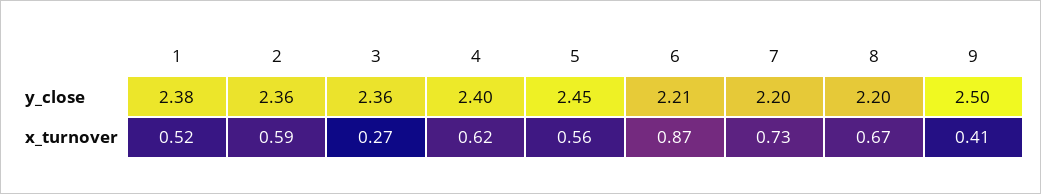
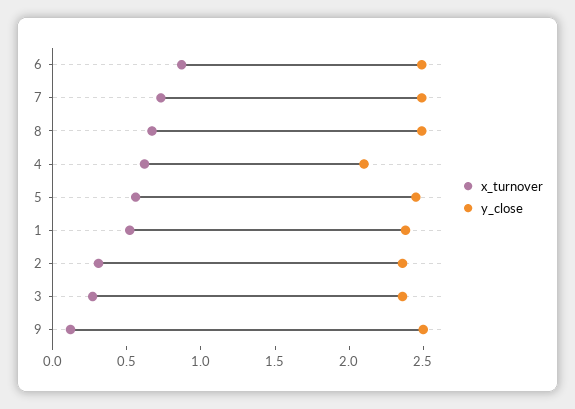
y_close, 4: 2.4 -> 2.1
y_close, 6: 2.21 -> 2.5
y_close, 7: 2.2 -> 2.5
y_close, 8: 2.2 -> 2.5
x_turnover, 2: 0.59 -> 0.3
x_turnover, 9: 0.41 -> 0.1

